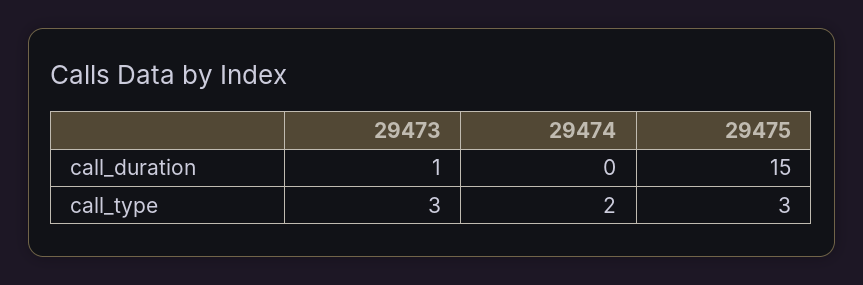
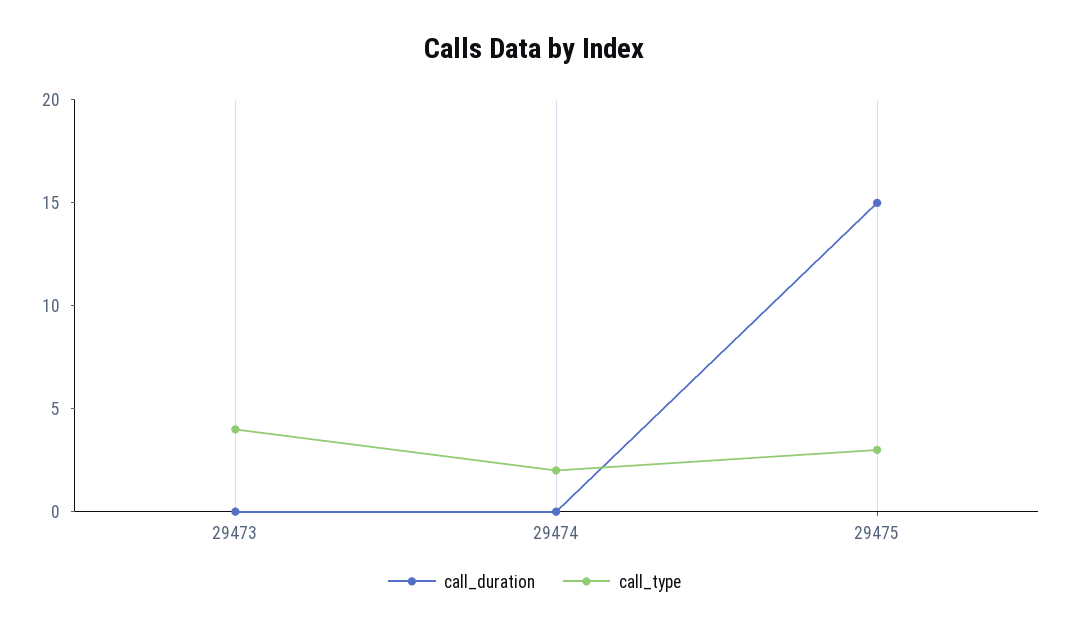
call_duration, 29473: 1 -> 0
call_type, 29473: 3 -> 4

